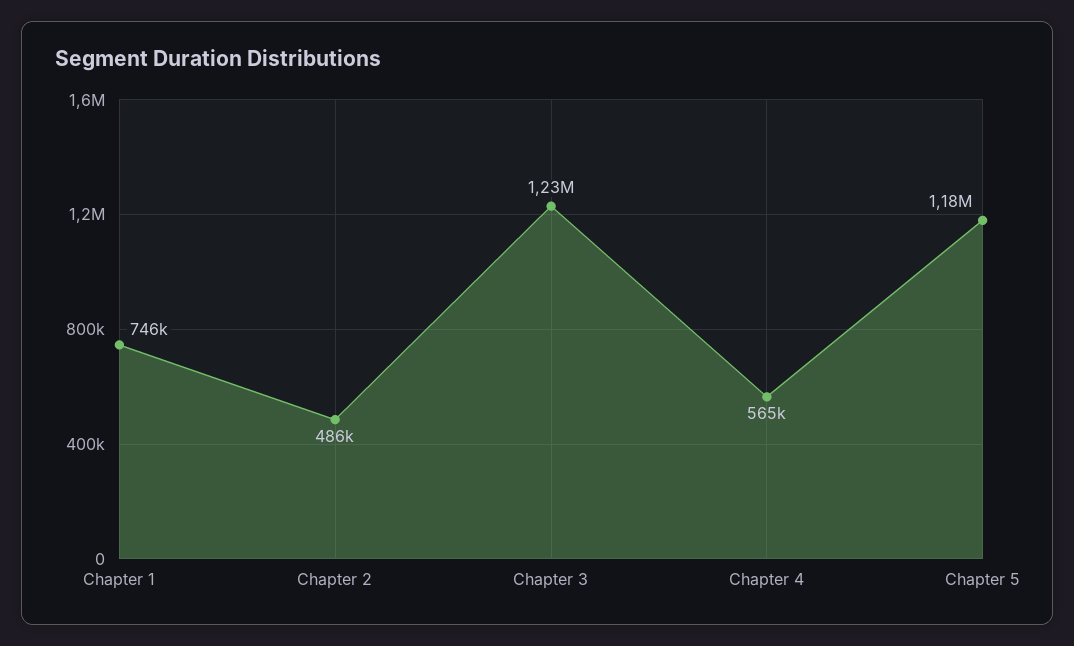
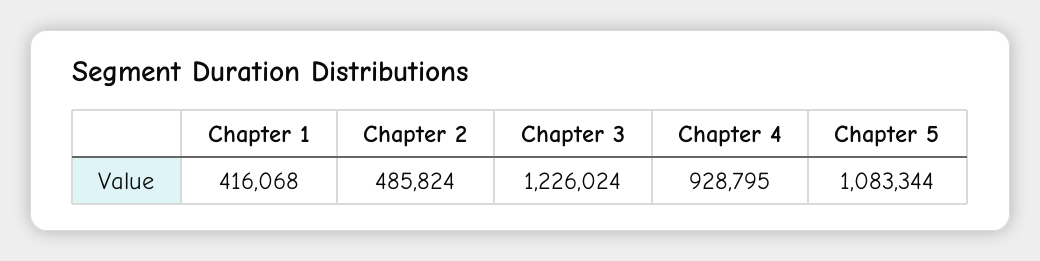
Chapter 1: 746000 -> 416068
Chapter 4: 565000 -> 928795
Chapter 5: 1180000 -> 1083344

